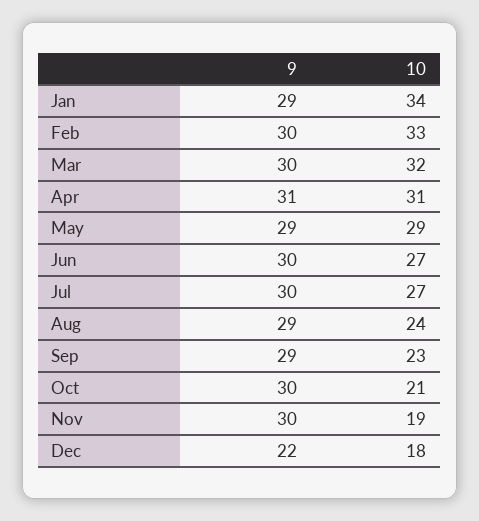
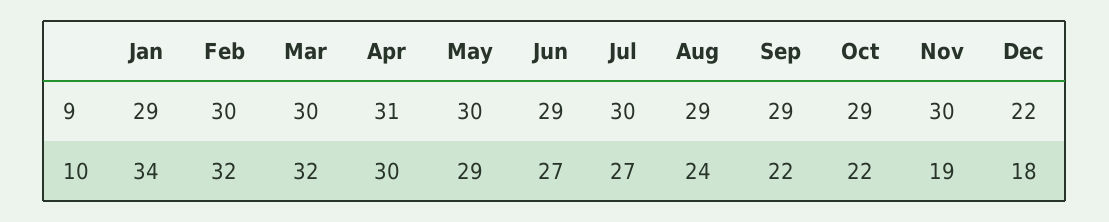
10, Feb: 33 -> 32
10, Apr: 31 -> 30
9, May: 29 -> 30
9, Jun: 30 -> 29
10, Sep: 23 -> 22
9, Oct: 30 -> 29
10, Oct: 21 -> 22

